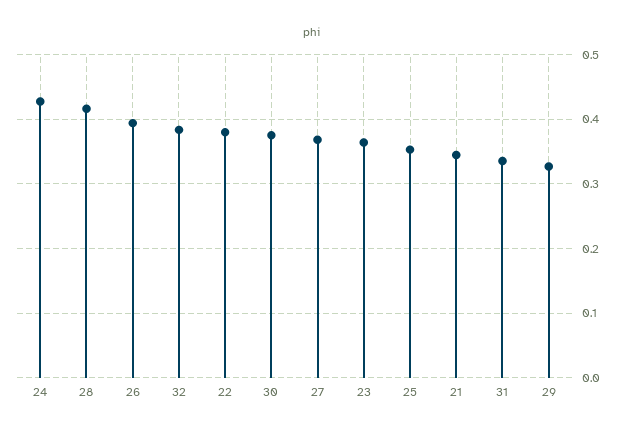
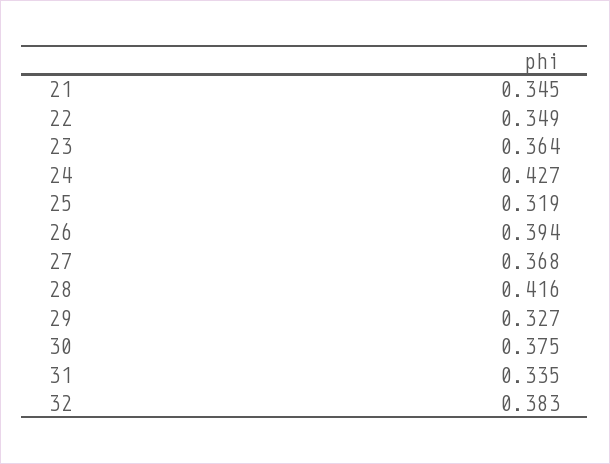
22: 0.38 -> 0.349
25: 0.35 -> 0.319

